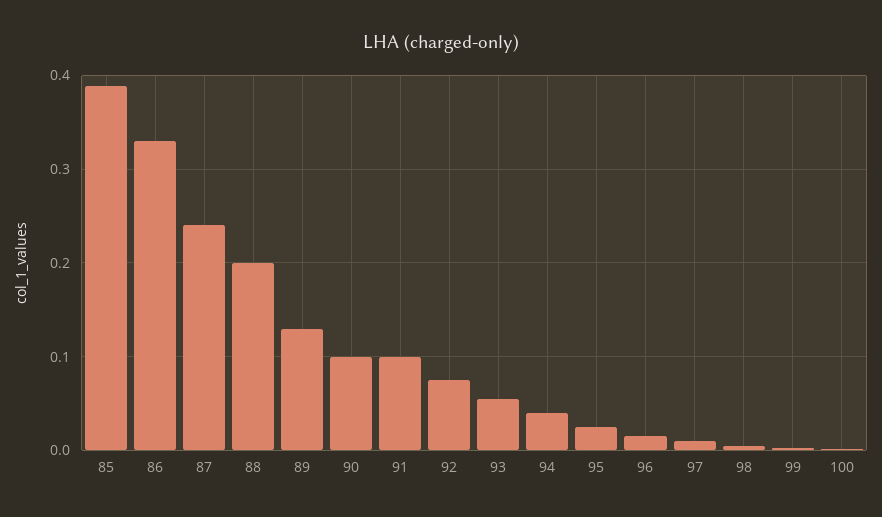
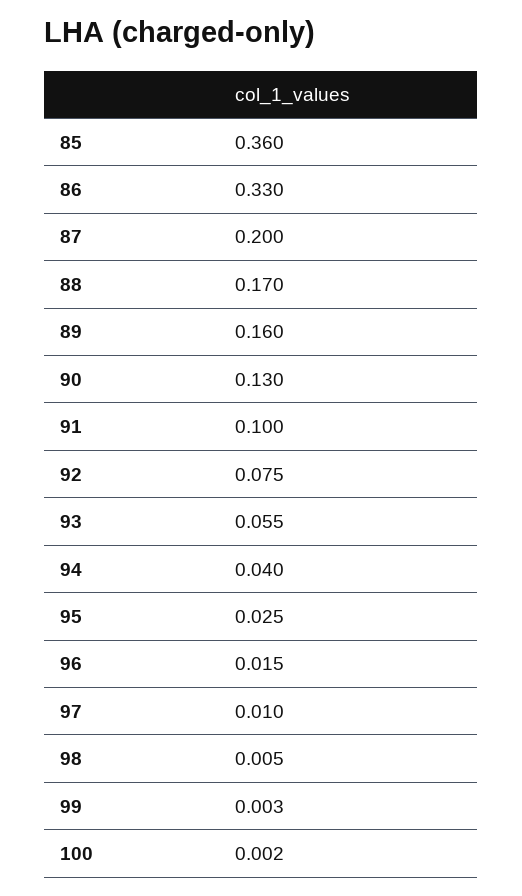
85: 0.39 -> 0.36
87: 0.24 -> 0.2
88: 0.2 -> 0.17
89: 0.13 -> 0.16
90: 0.1 -> 0.13

